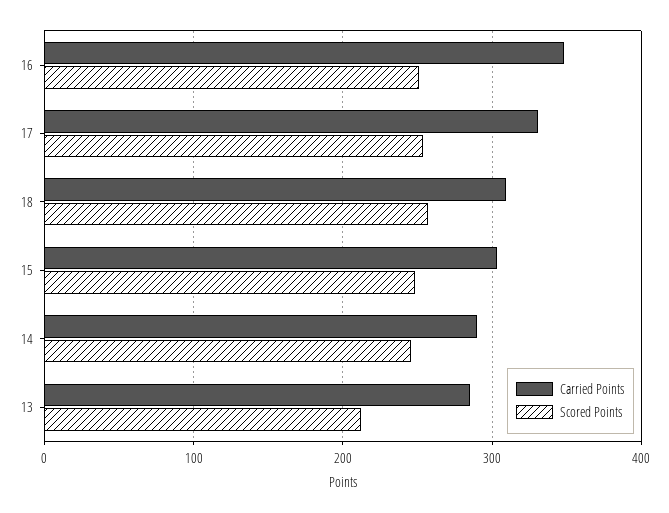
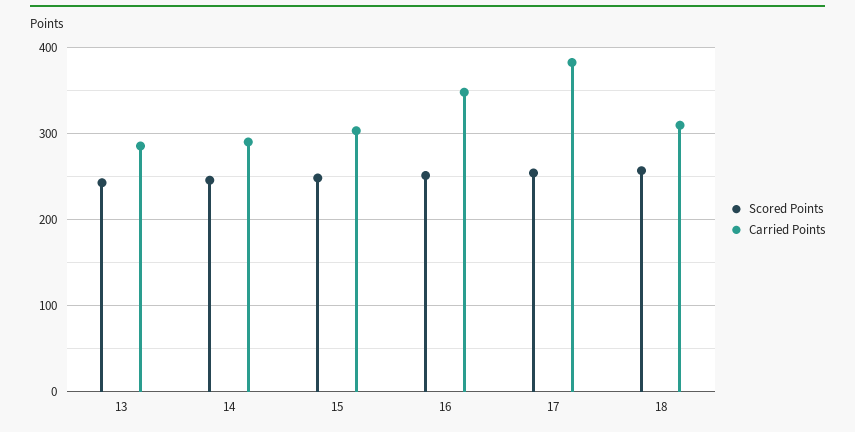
Carried Points, 17: 330 -> 380
Scored Points, 13: 210 -> 240

